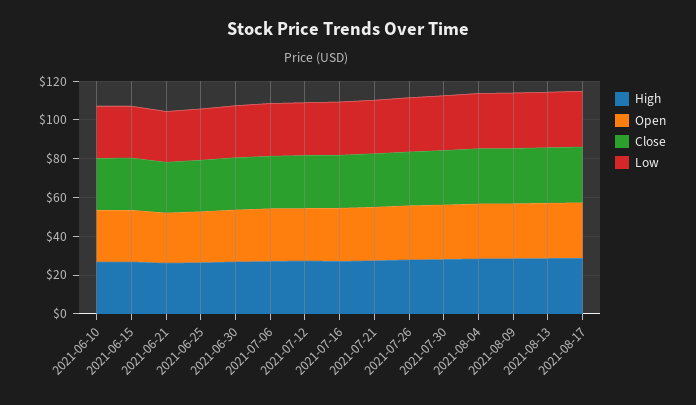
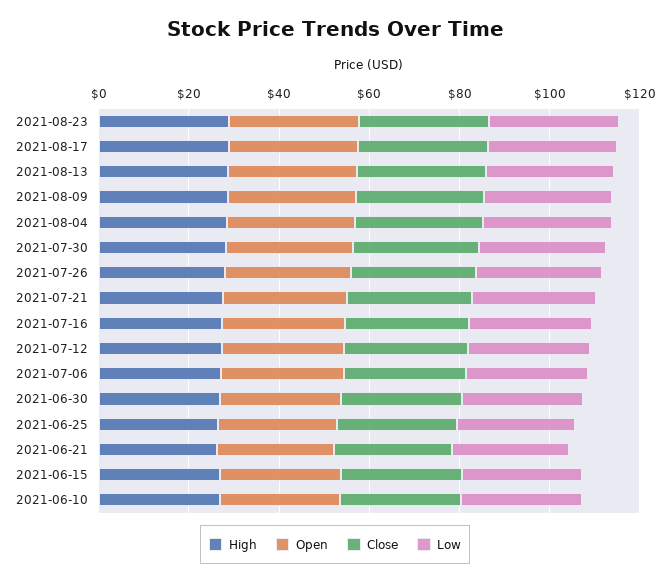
High, 2021-08-23: none -> 30
Open, 2021-08-23: none -> 30
Close, 2021-08-23: none -> 30
Low, 2021-08-23: none -> 30

